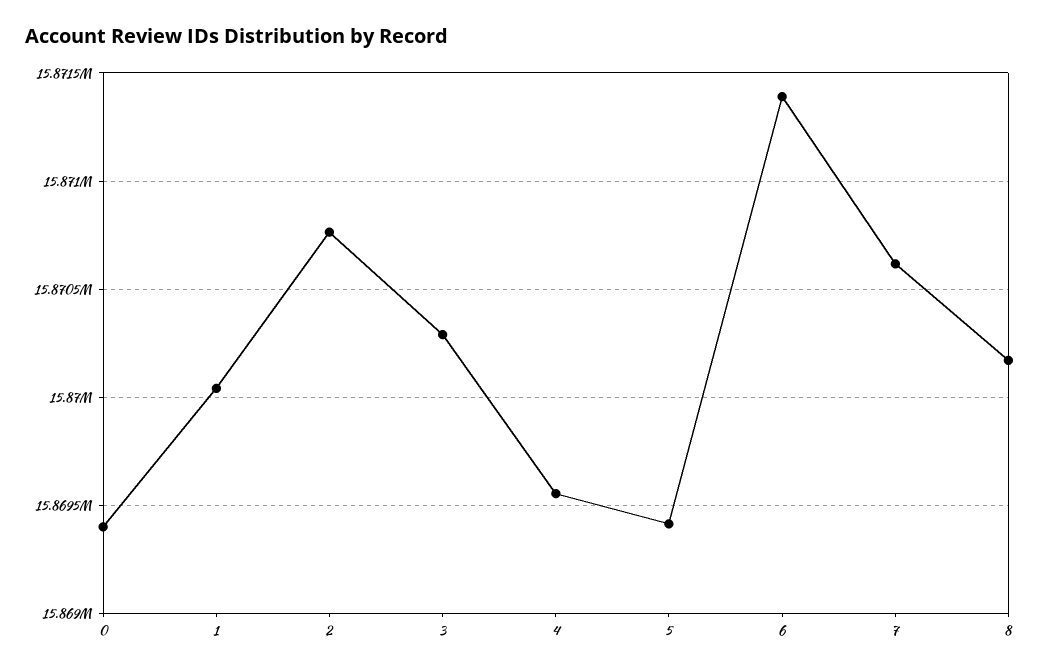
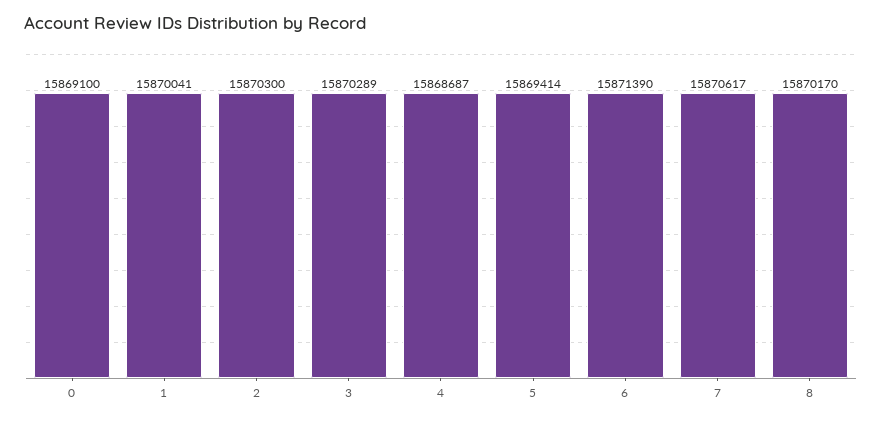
0: 15869400 -> 15869100
2: 15870750 -> 15870300
4: 15869550 -> 15868687

